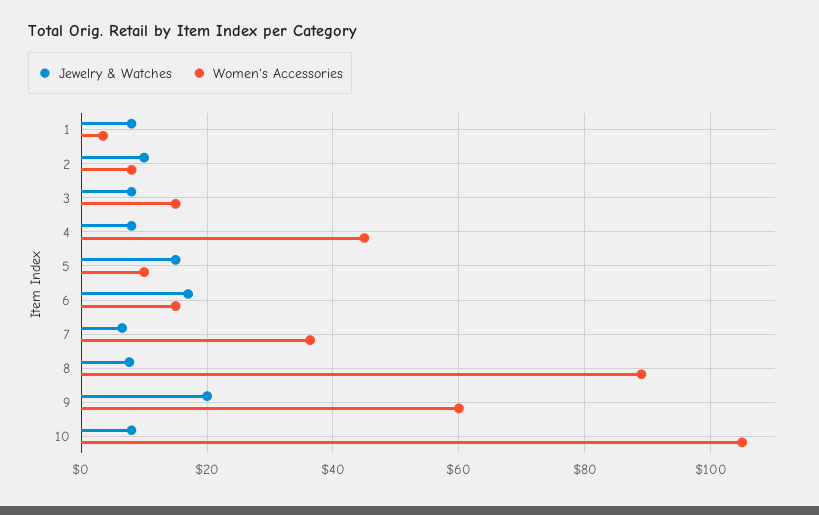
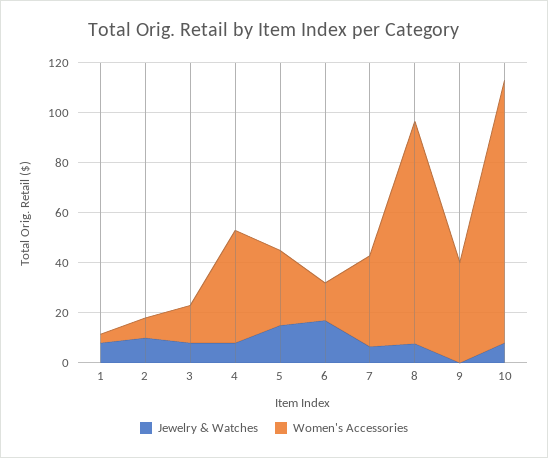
Women's Accessories, 5: 10 -> 30
Jewelry & Watches, 9: 20 -> 0
Women's Accessories, 9: 60 -> 40

